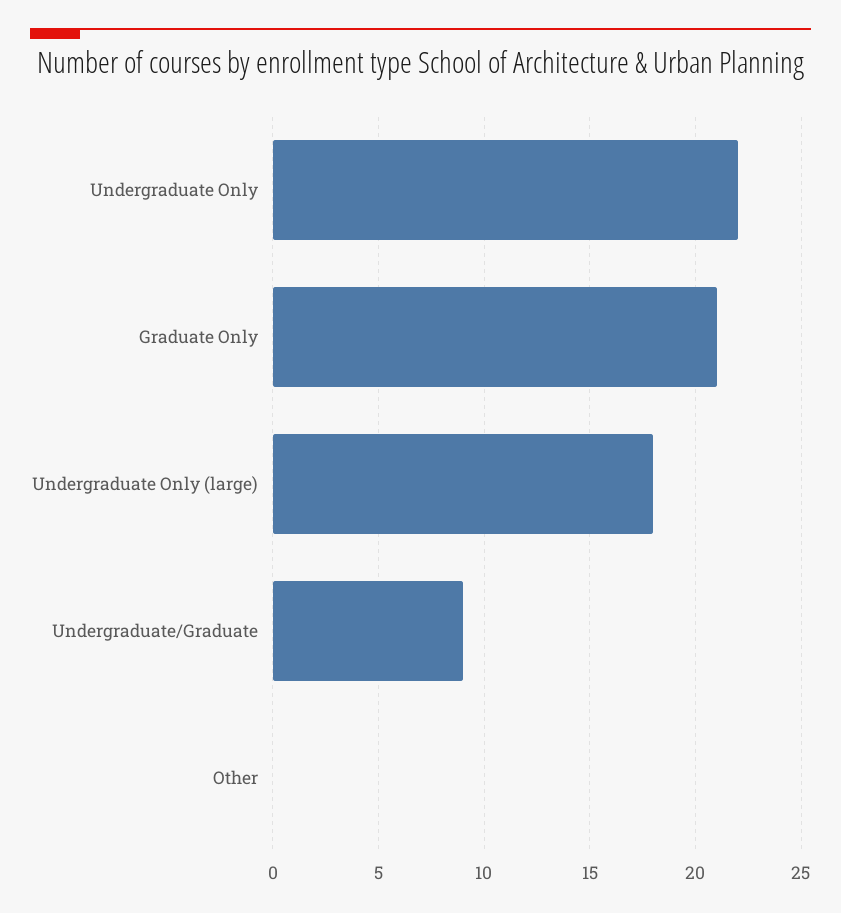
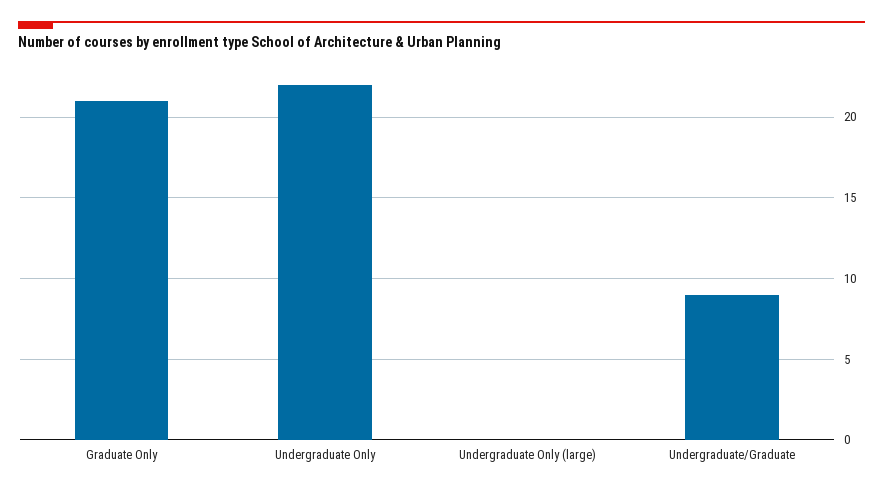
Undergraduate Only (large): 18 -> 0
Other: 0 -> none

